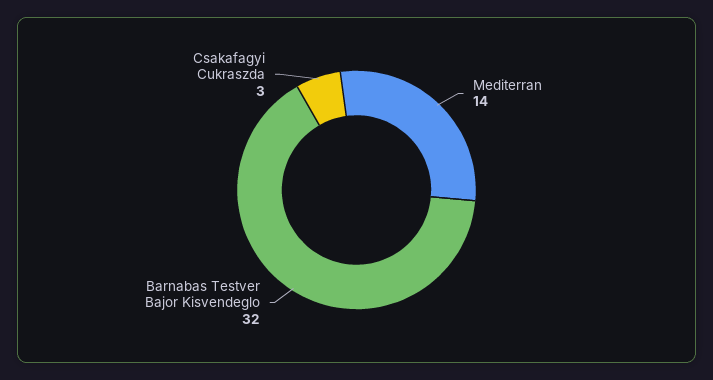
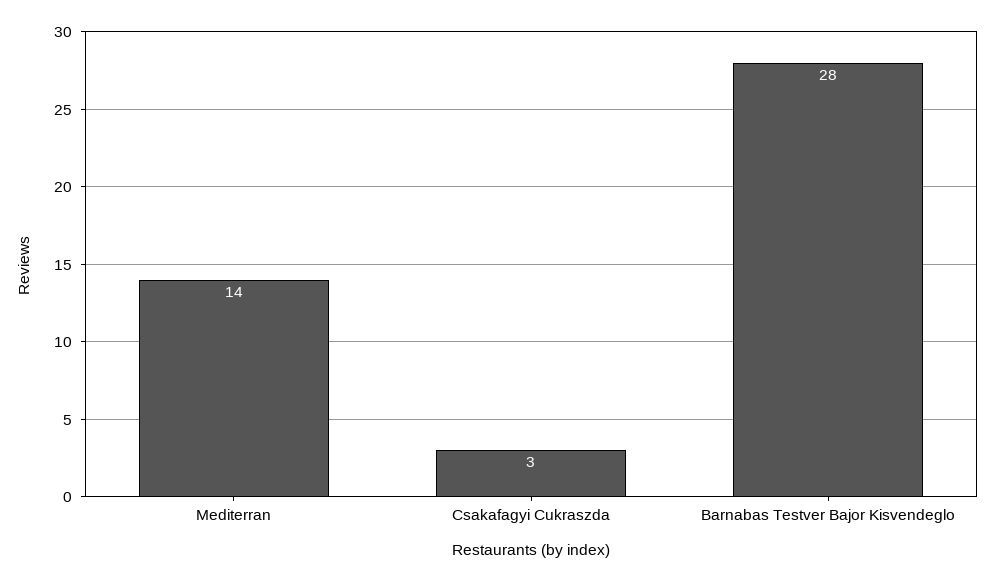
Barnabas Testver Bajor Kisvendeglo: 32 -> 28

